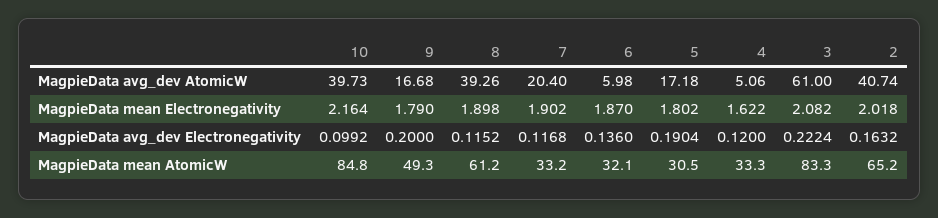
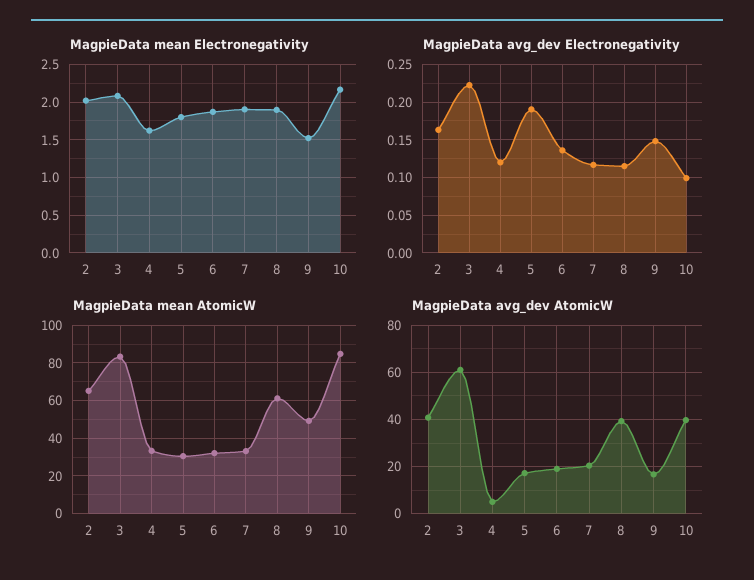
MagpieData avg_dev AtomicW, 6: 5.98 -> 20
MagpieData mean Electronegativity, 9: 1.79 -> 1.5
MagpieData avg_dev Electronegativity, 9: 0.2 -> 0.15

